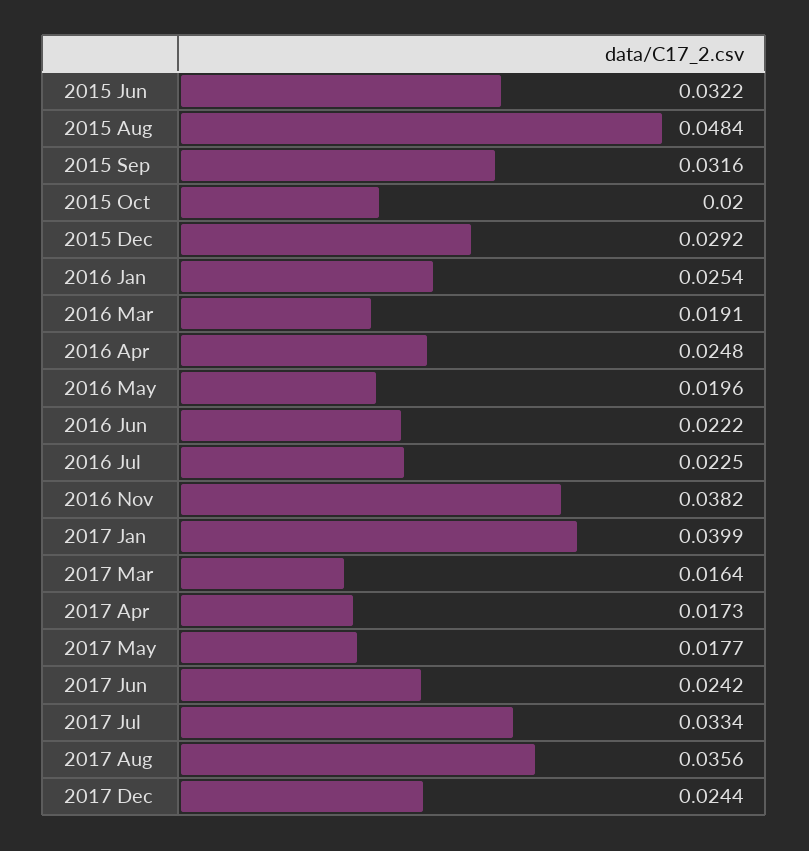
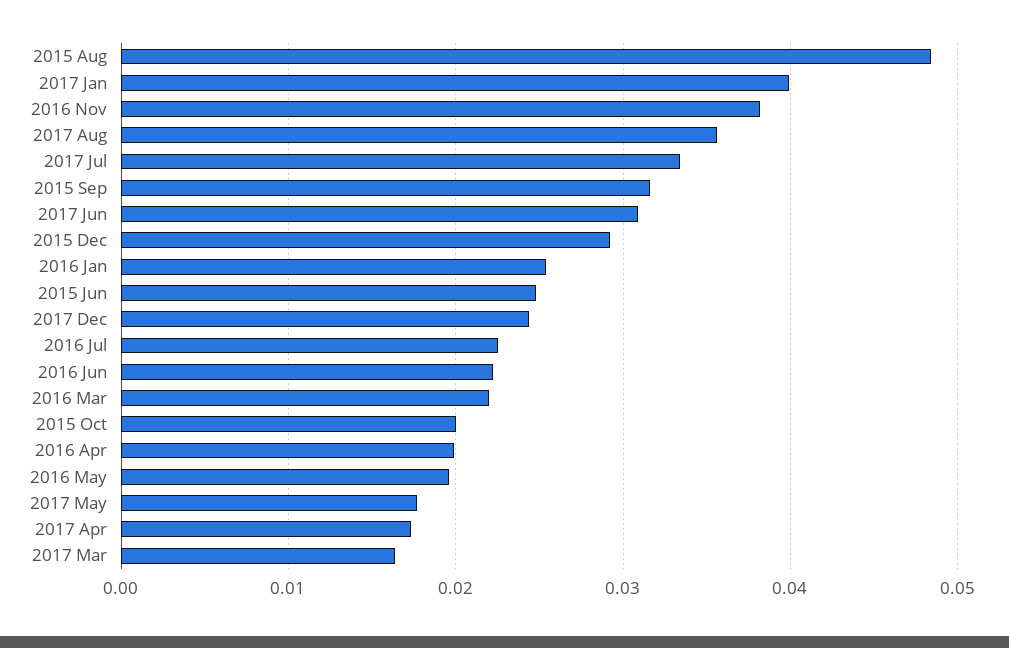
2015 Jun: 0.0322 -> 0.025
2016 Mar: 0.0191 -> 0.022
2016 Apr: 0.0248 -> 0.02
2017 Jun: 0.0242 -> 0.031

